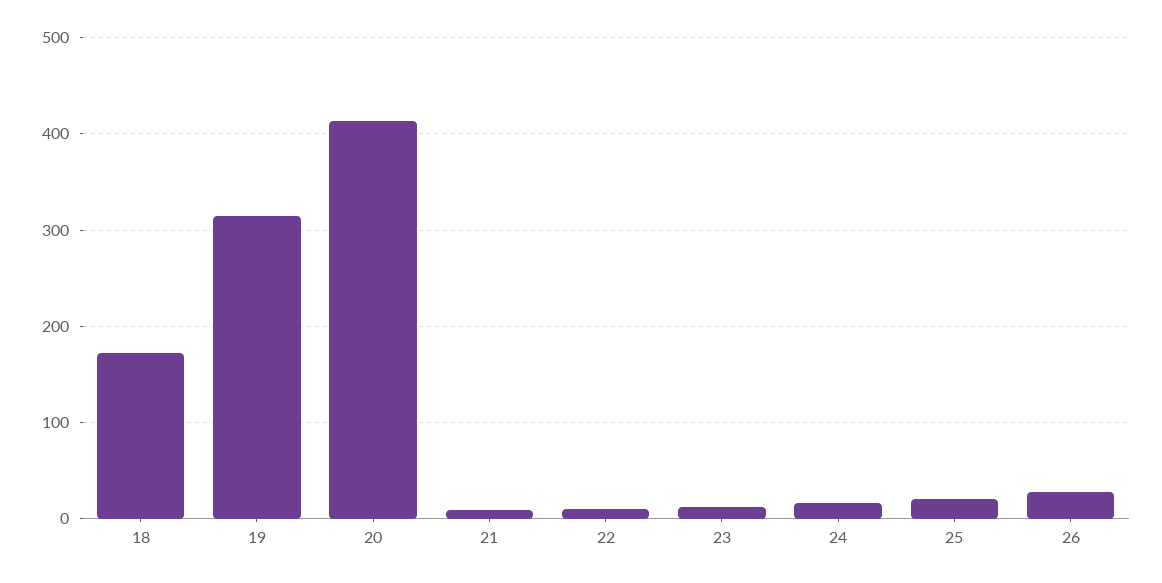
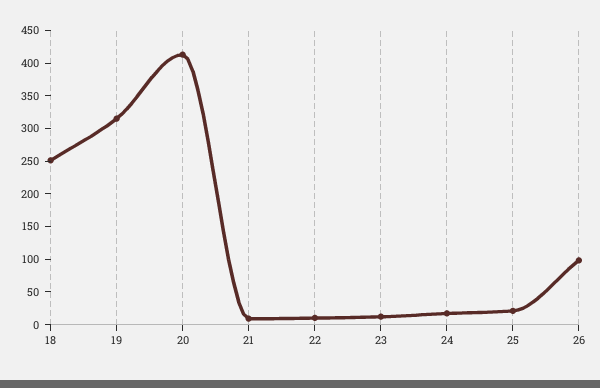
18: 170 -> 250
26: 30 -> 100

